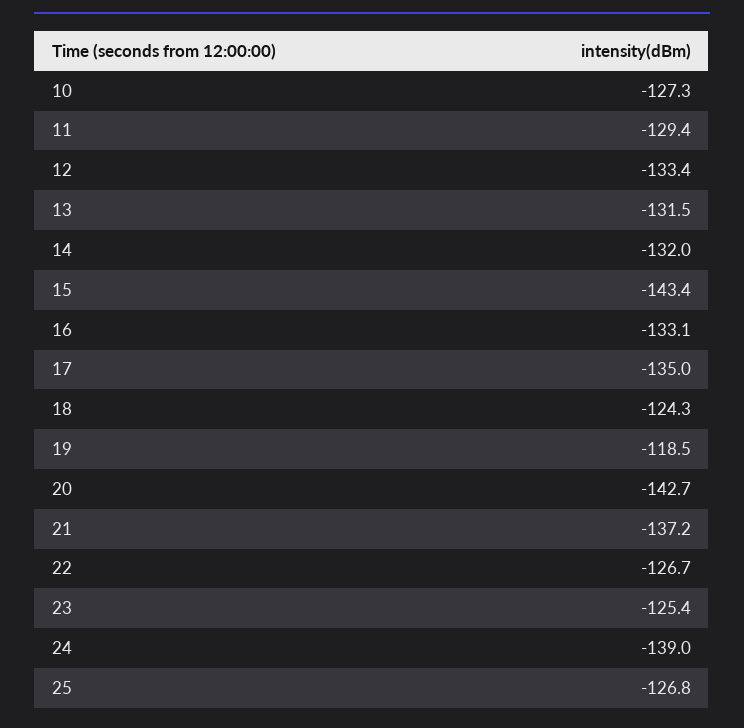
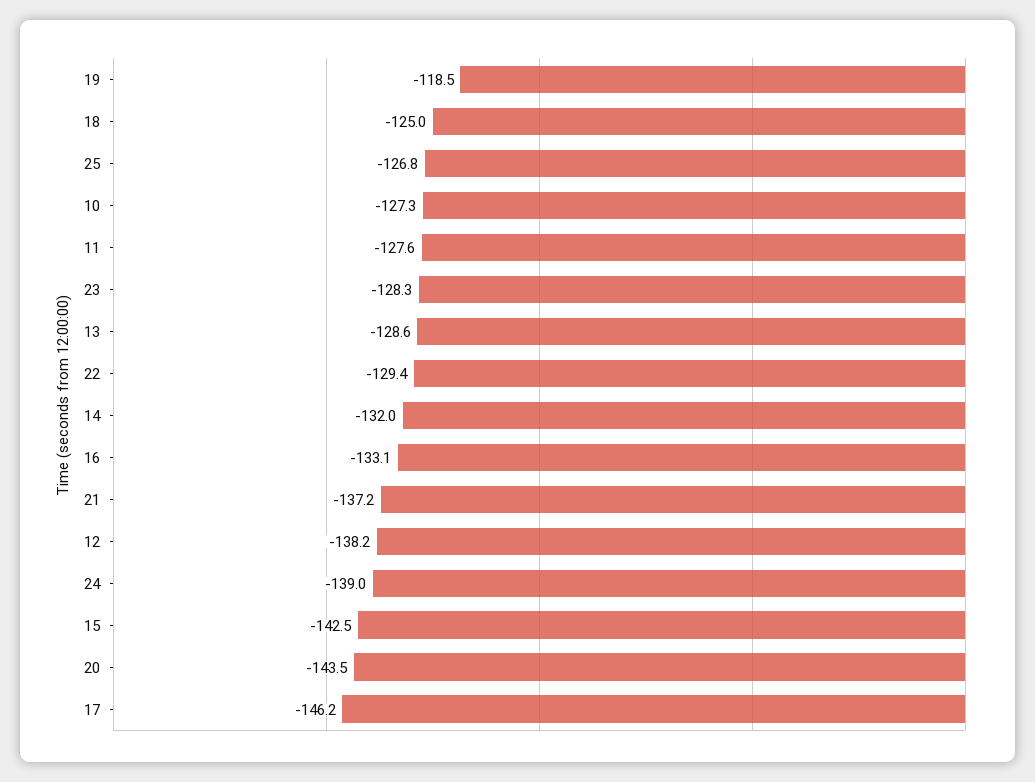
11: -129.4 -> -127.6
12: -133.4 -> -138.2
13: -131.5 -> -128.6
15: -143.4 -> -142.5
17: -135 -> -146.2
18: -124.3 -> -125
20: -142.7 -> -143.5
22: -126.7 -> -129.4
23: -125.4 -> -128.3

